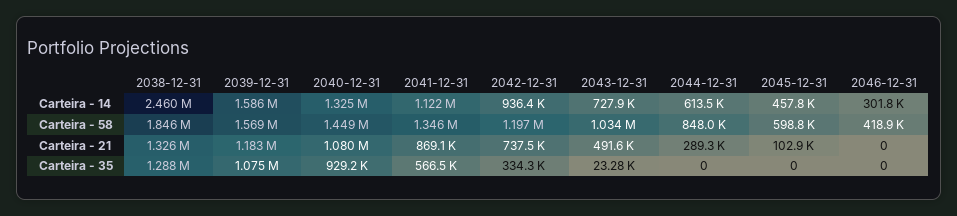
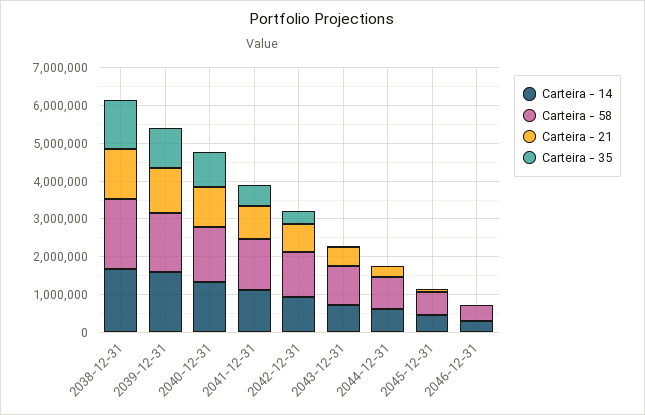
Carteira - 14, 2038-12-31: 2460000 -> 1750000

